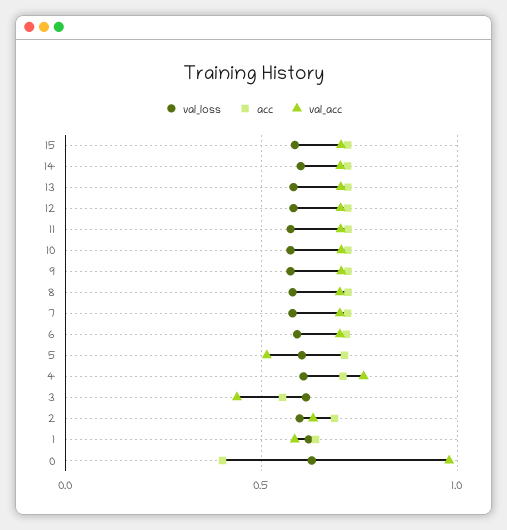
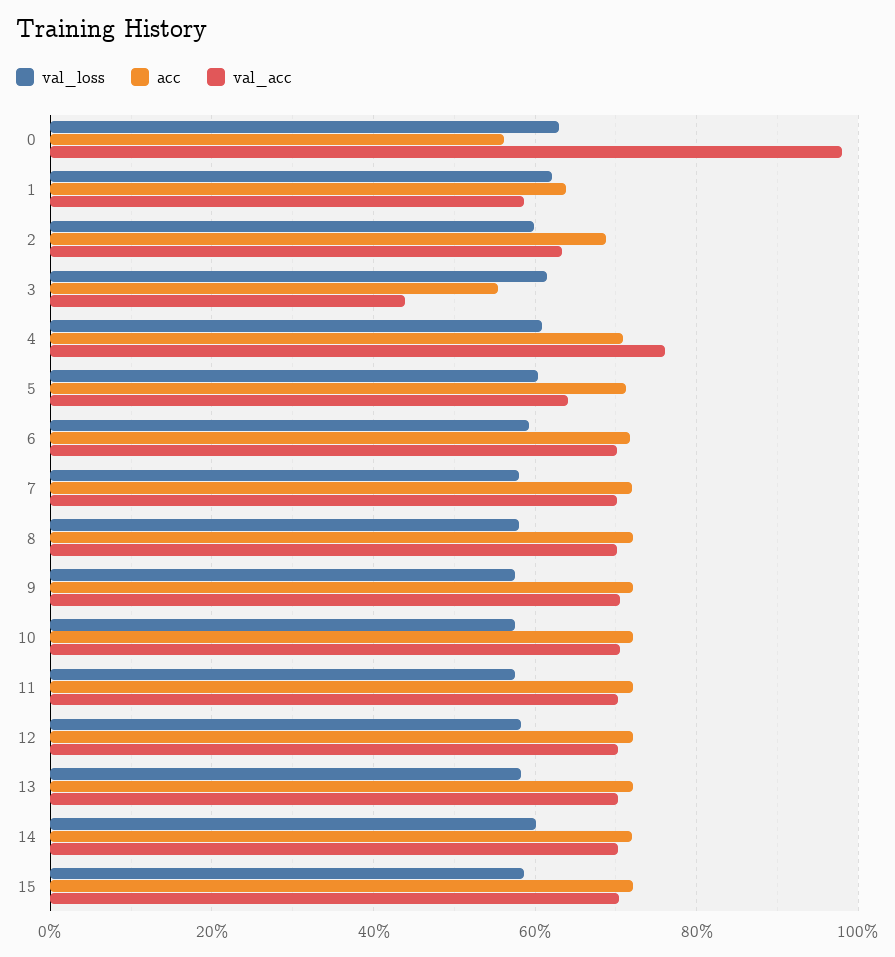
val_acc, 5: 0.5 -> 0.64
acc, 0: 0.4 -> 0.56

